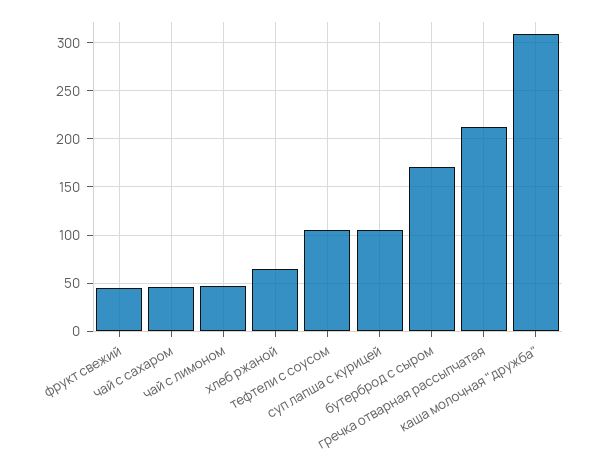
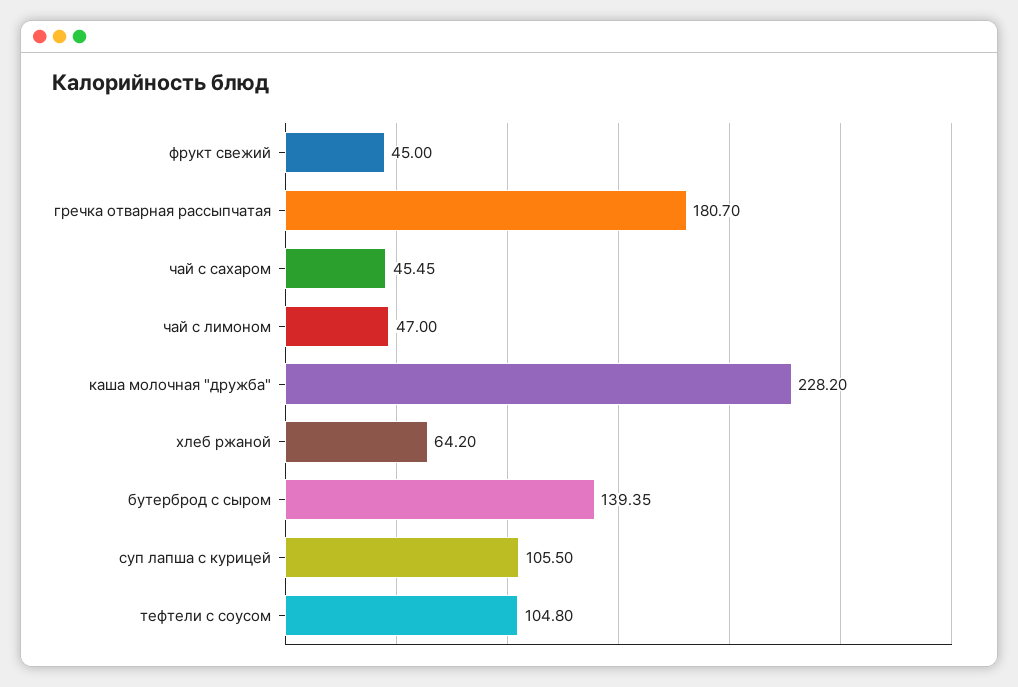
бутерброд с сыром: 170 -> 139.35
гречка отварная рассыпчатая: 210 -> 180.7
каша молочная "дружба": 310 -> 228.2

